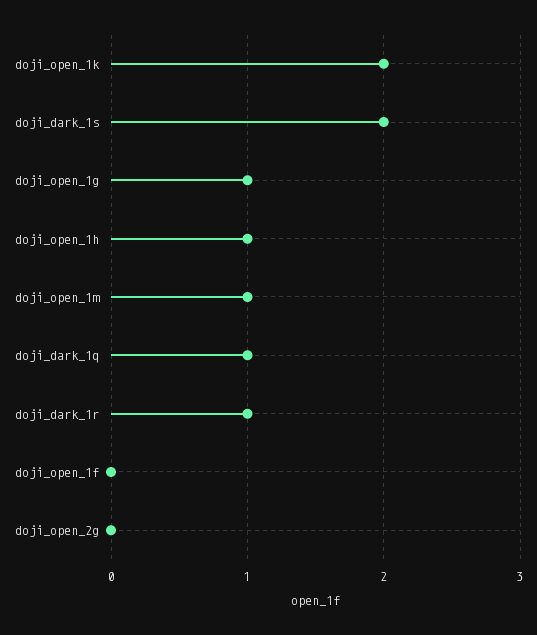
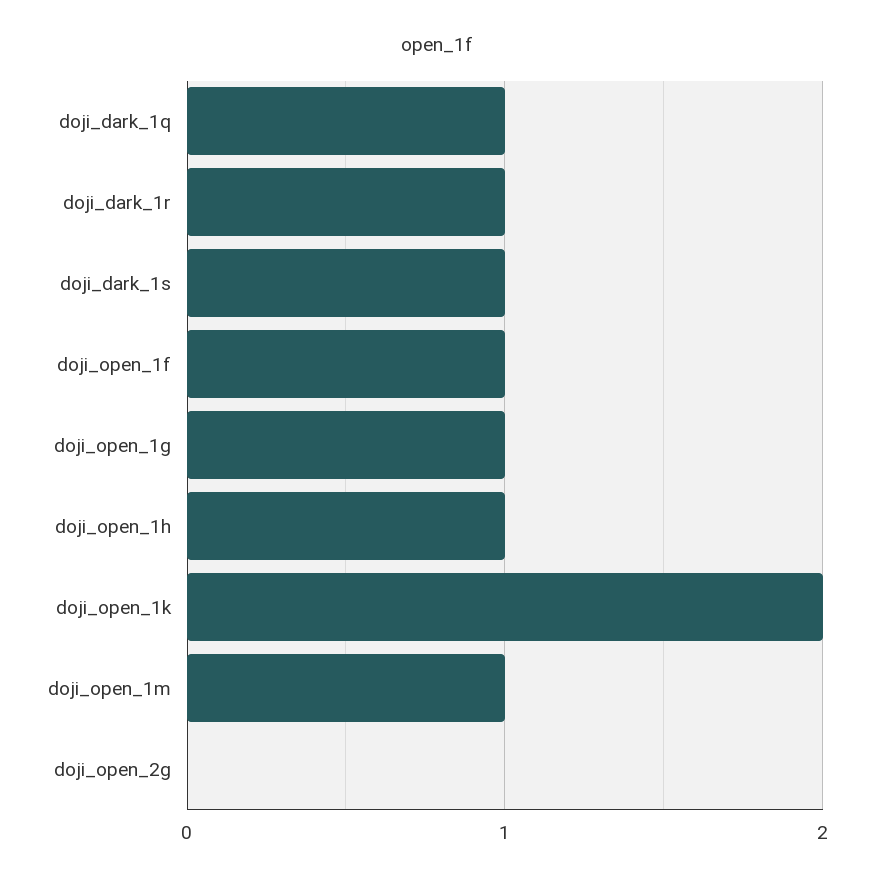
doji_dark_1s: 2 -> 1
doji_open_1f: 0 -> 1

